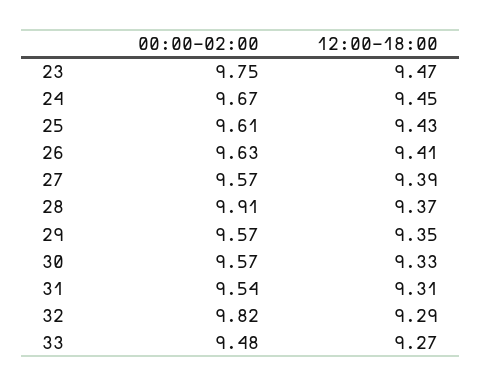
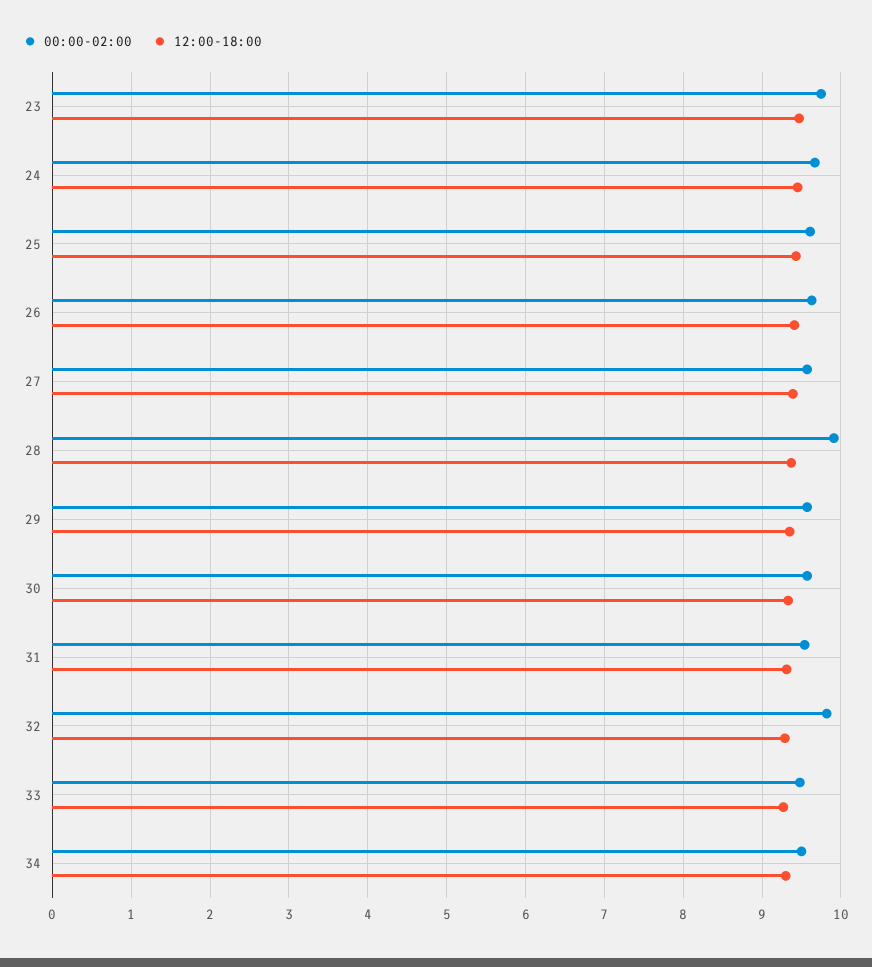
00:00-02:00, 34: none -> 9.5
12:00-18:00, 34: none -> 9.3

